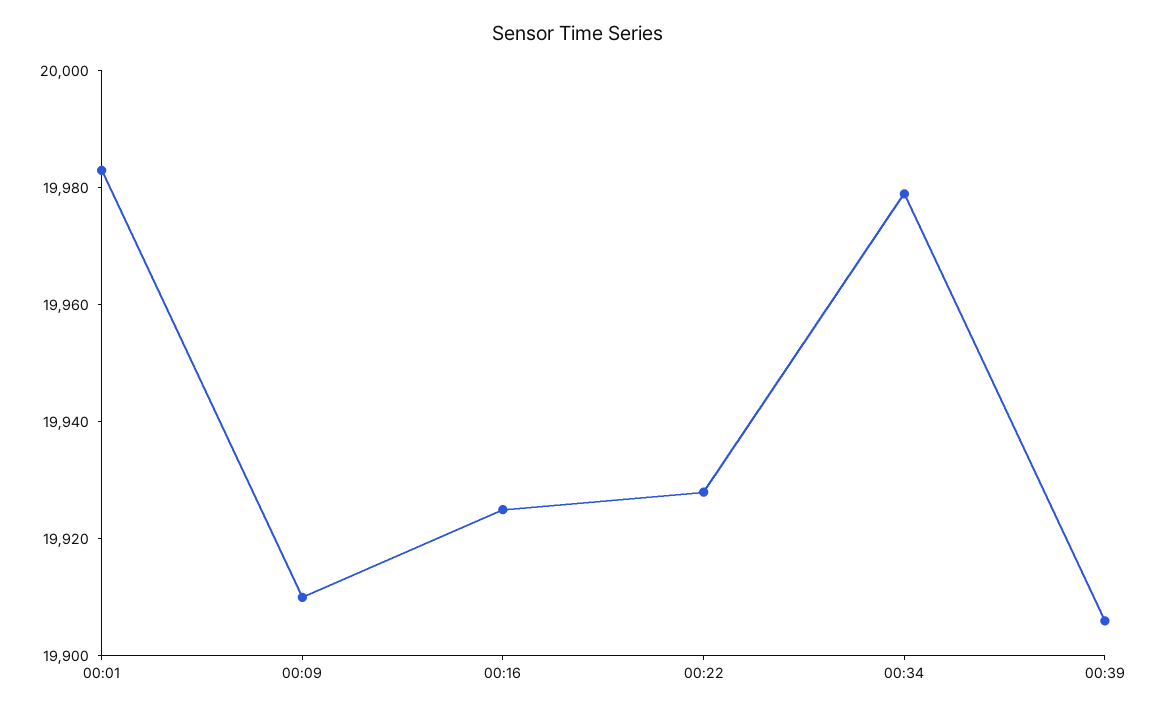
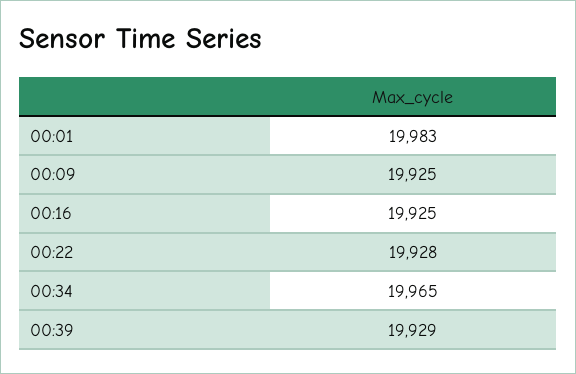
00:09: 19910 -> 19925
00:34: 19980 -> 19965
00:39: 19905 -> 19929

